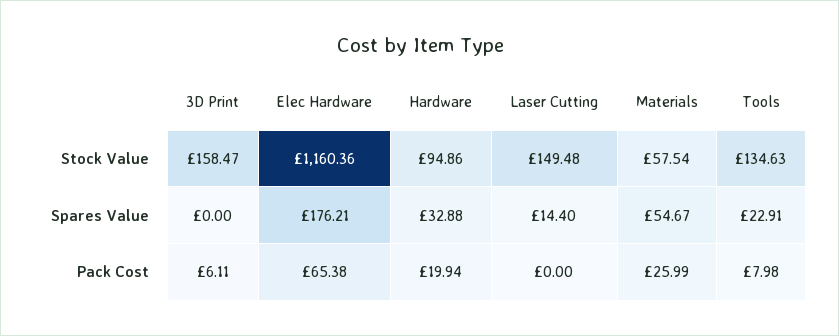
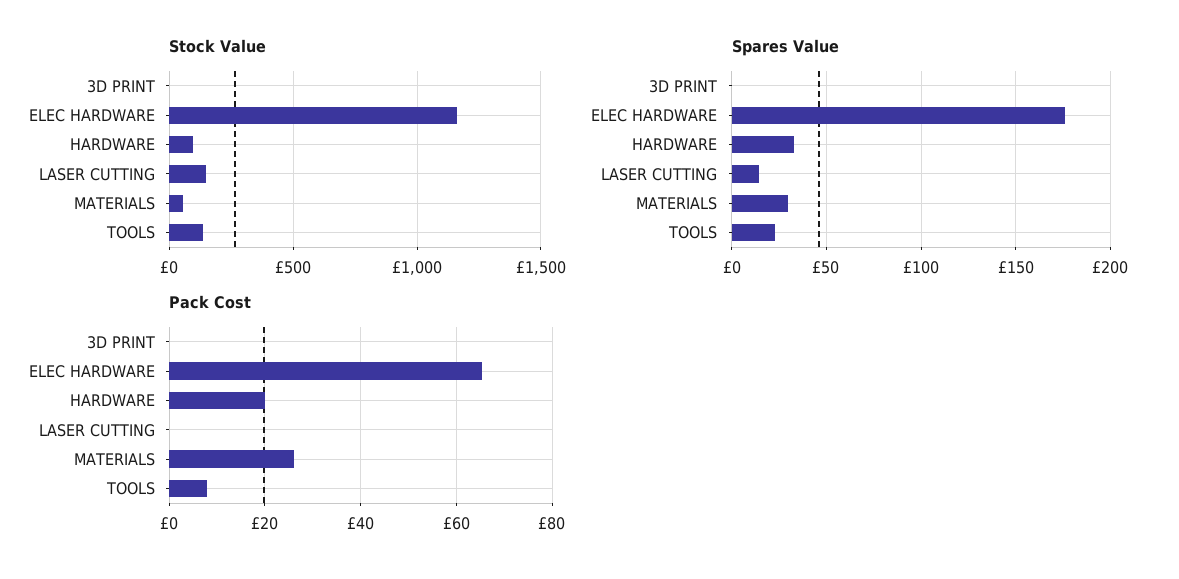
Stock Value, 3D Print: 158.47 -> 0
Spares Value, Materials: 54.67 -> 30
Pack Cost, 3D Print: 6.11 -> 0

